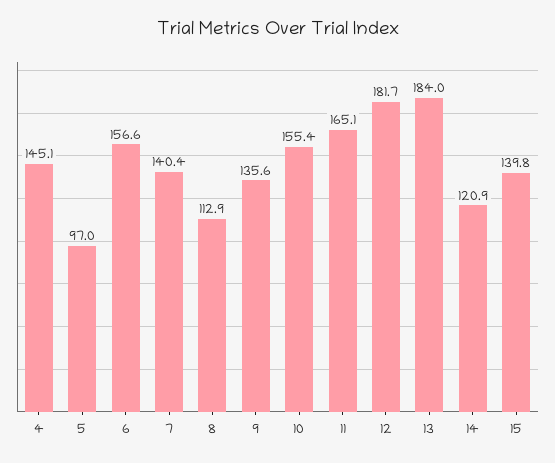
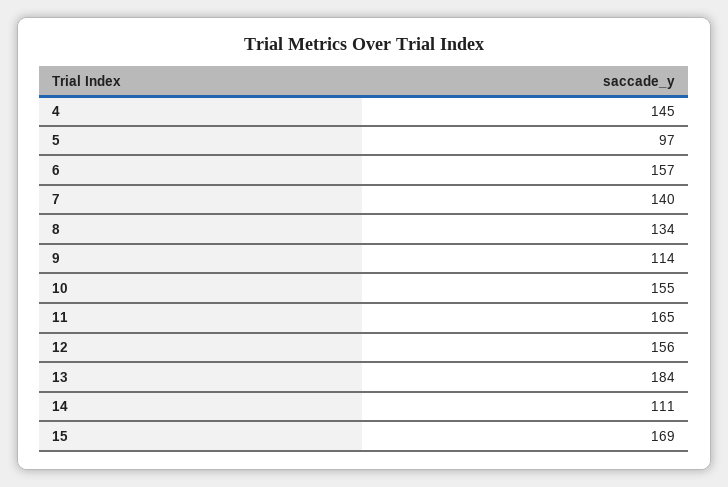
8: 112.9 -> 134
9: 135.6 -> 114
12: 181.7 -> 156
14: 120.9 -> 111
15: 139.8 -> 169

